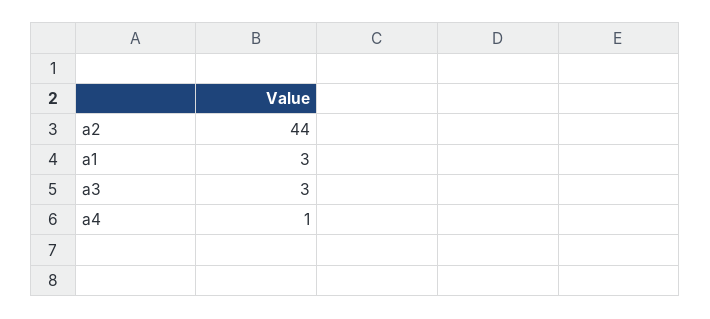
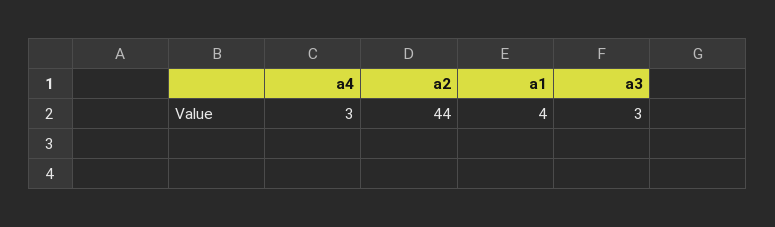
a1: 3 -> 4
a4: 1 -> 3

